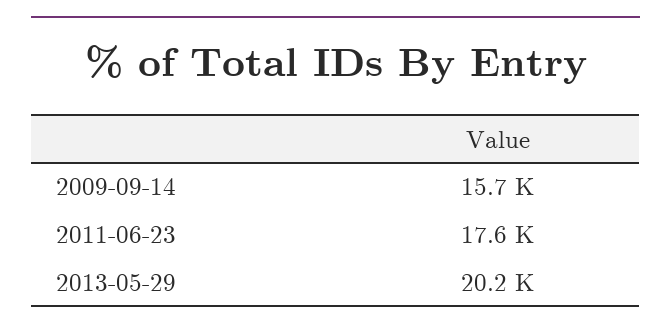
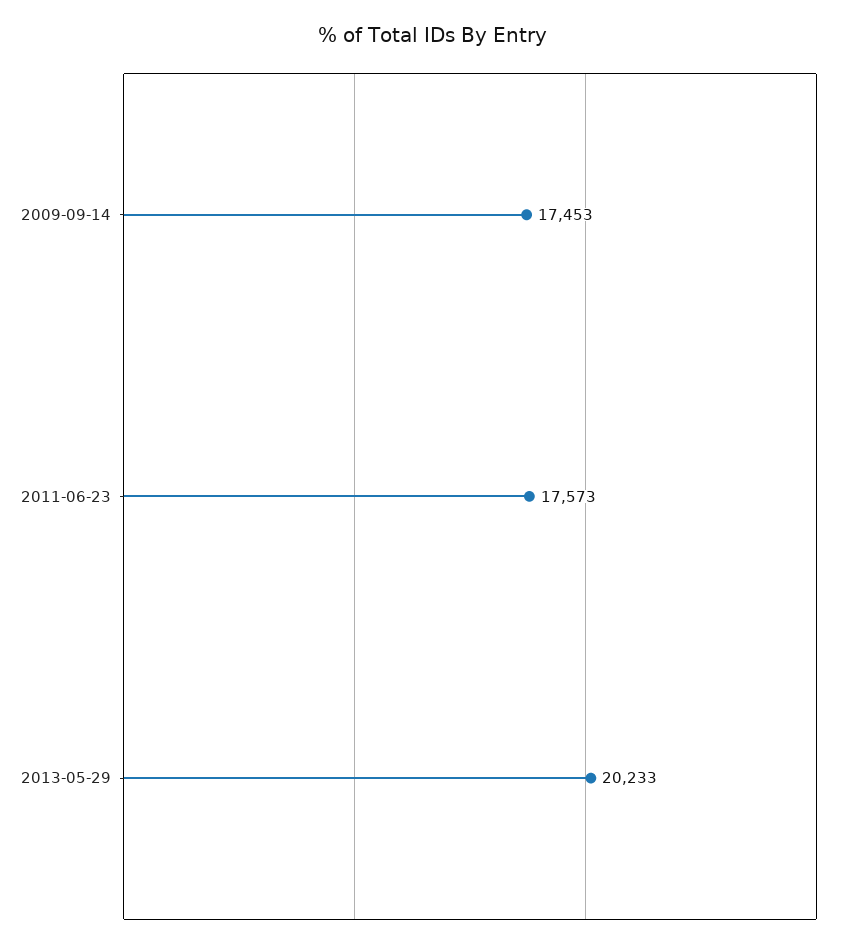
2009-09-14: 15700 -> 17453

